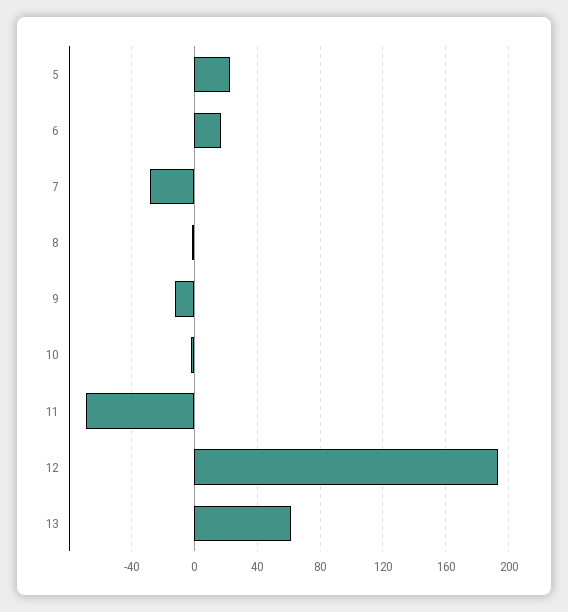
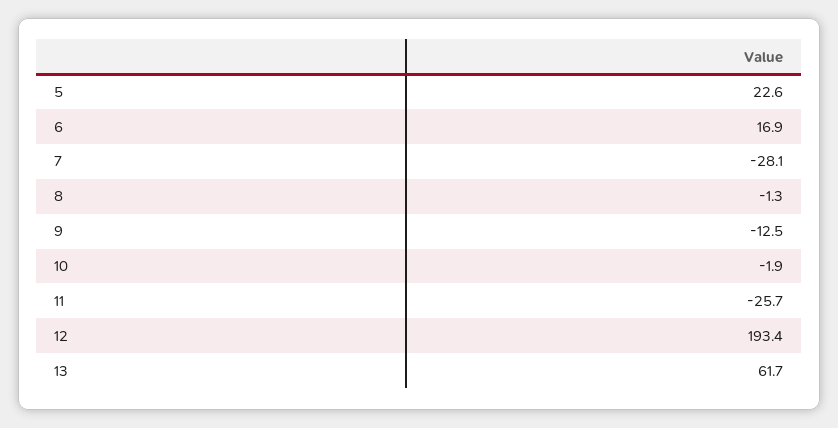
11: -70 -> -25.7

